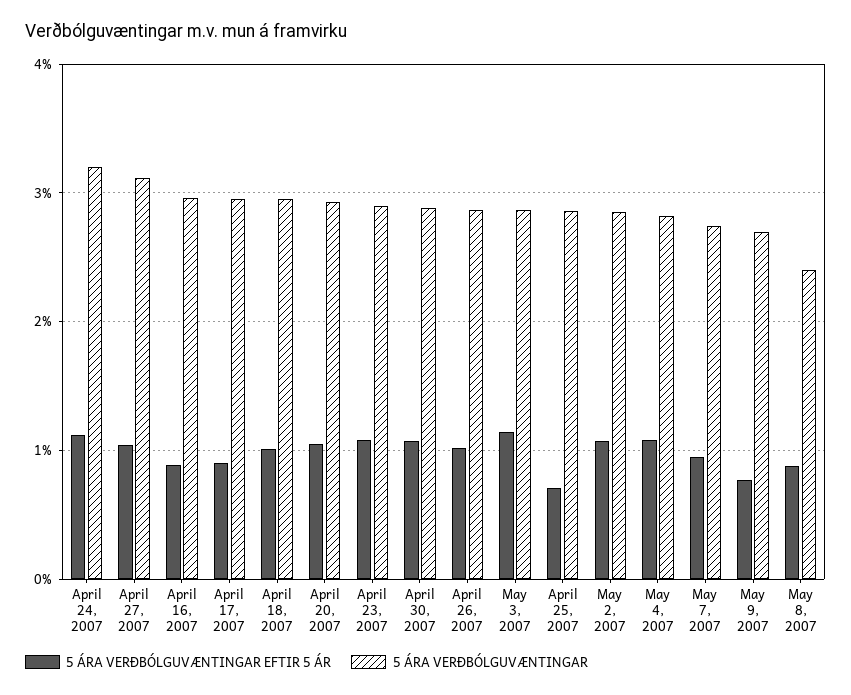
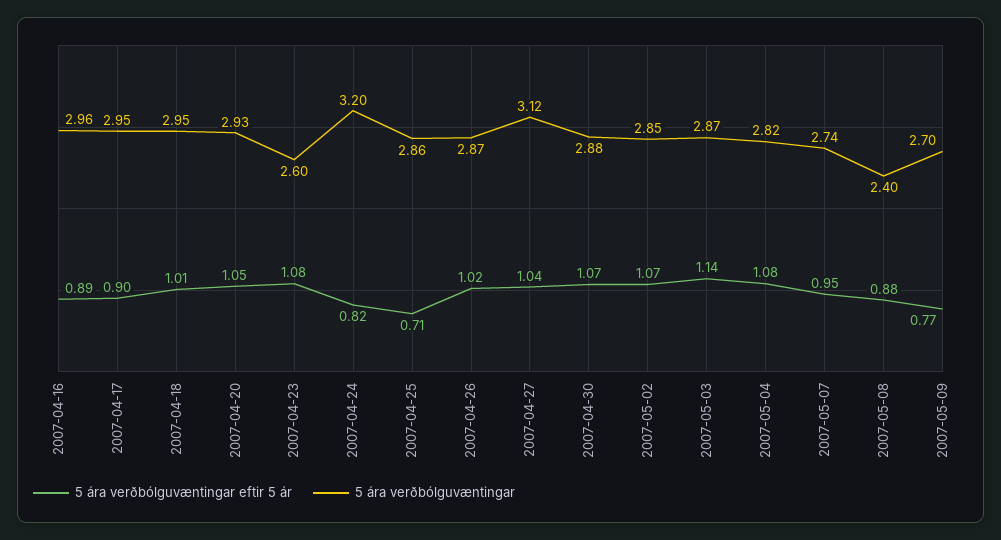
5 ÁRA VERÐBÓLGUVÆNTINGAR EFTIR 5 ÁR, April 24, 2007: 1.1 -> 0.82
5 ÁRA VERÐBÓLGUVÆNTINGAR, April 23, 2007: 2.9 -> 2.6

